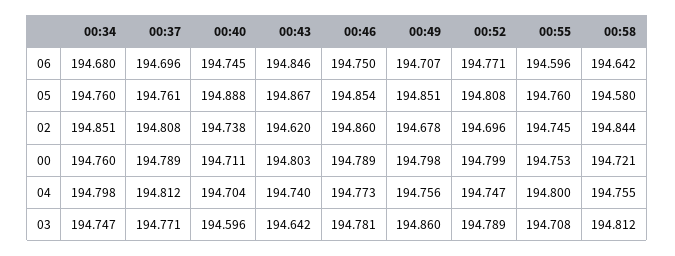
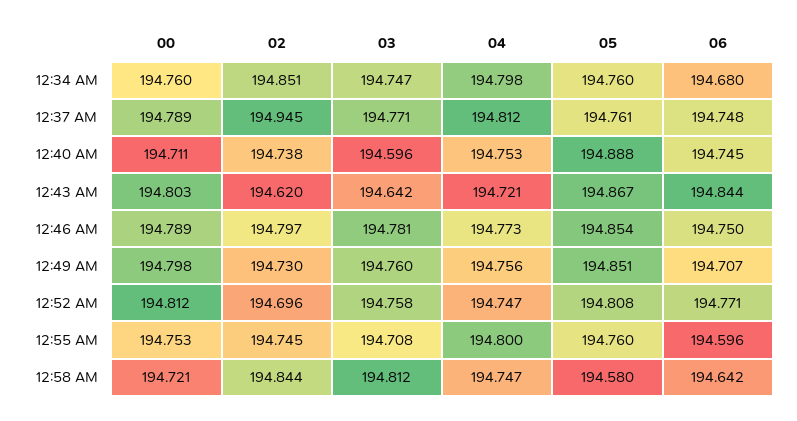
00:37, 06: 194.696 -> 194.748
00:43, 06: 194.846 -> 194.844
00:37, 02: 194.808 -> 194.945
00:46, 02: 194.86 -> 194.797
00:49, 02: 194.678 -> 194.73
00:52, 00: 194.799 -> 194.812
00:40, 04: 194.704 -> 194.753
00:43, 04: 194.74 -> 194.721
00:58, 04: 194.755 -> 194.747
00:49, 03: 194.86 -> 194.76
00:52, 03: 194.789 -> 194.758

